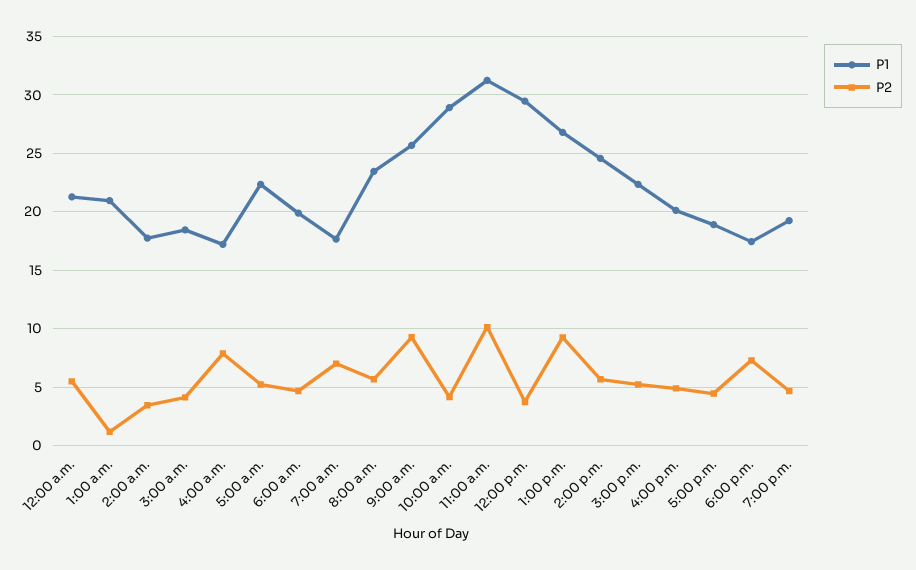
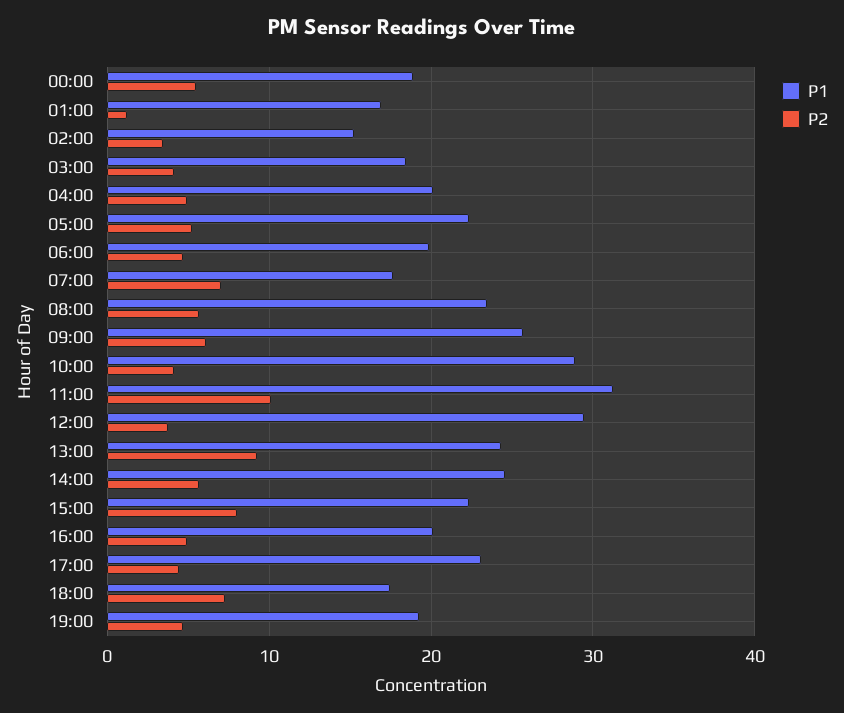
P1, 12:00 a.m.: 21 -> 19
P1, 1:00 a.m.: 21 -> 17
P1, 2:00 a.m.: 18 -> 15
P1, 4:00 a.m.: 17 -> 20
P2, 4:00 a.m.: 8 -> 5
P2, 9:00 a.m.: 9 -> 6
P1, 1:00 p.m.: 27 -> 24
P2, 3:00 p.m.: 5 -> 8
P1, 5:00 p.m.: 19 -> 23

